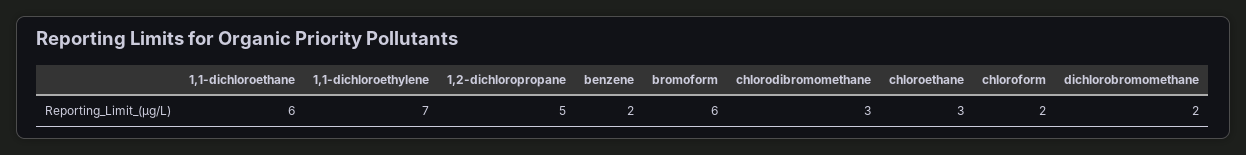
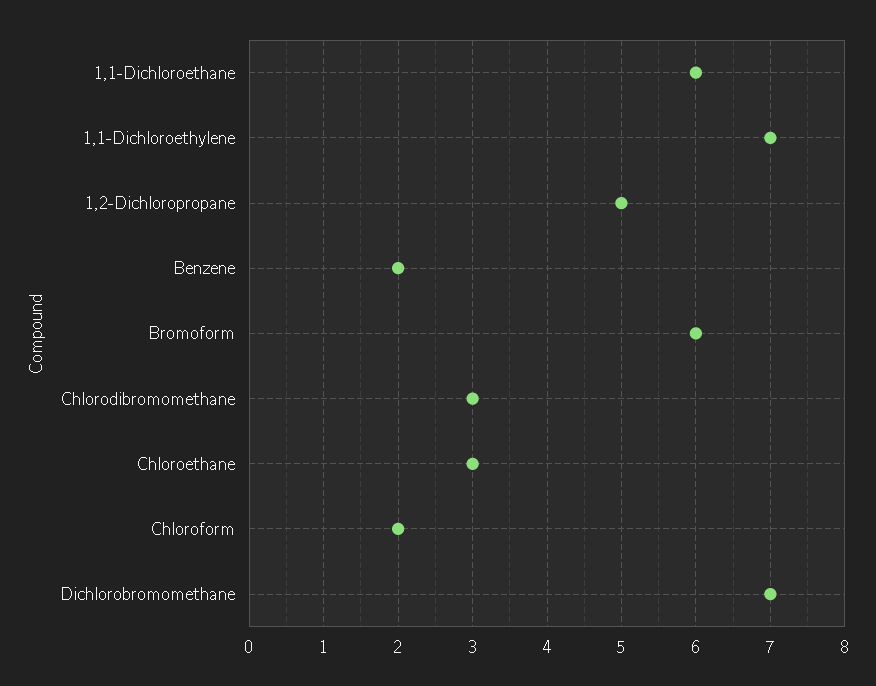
dichlorobromomethane: 2 -> 7

